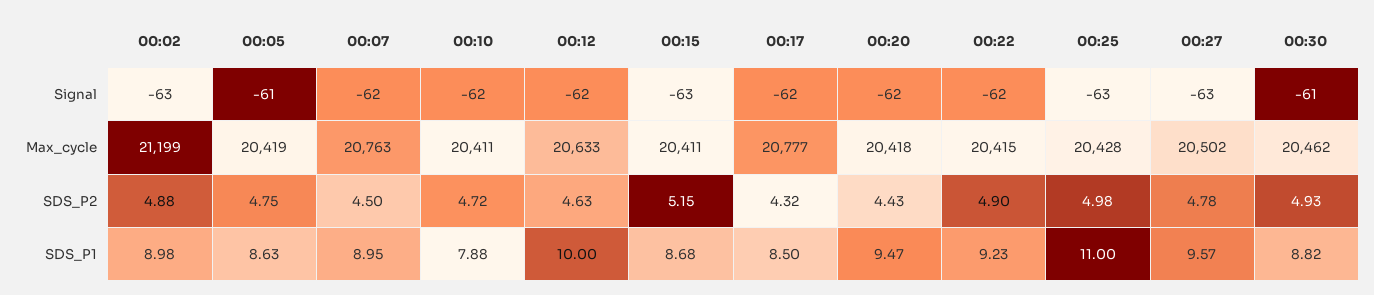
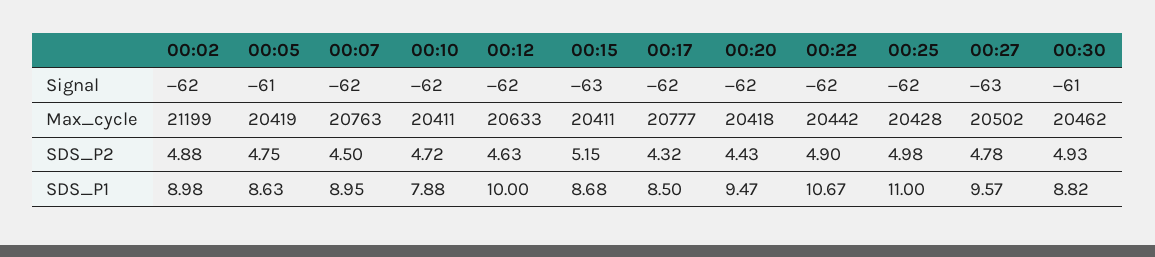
00:02, Signal: -63 -> -62
00:25, Signal: -63 -> -62
00:22, Max_cycle: 20415 -> 20442
00:22, SDS_P1: 9.23 -> 10.67

